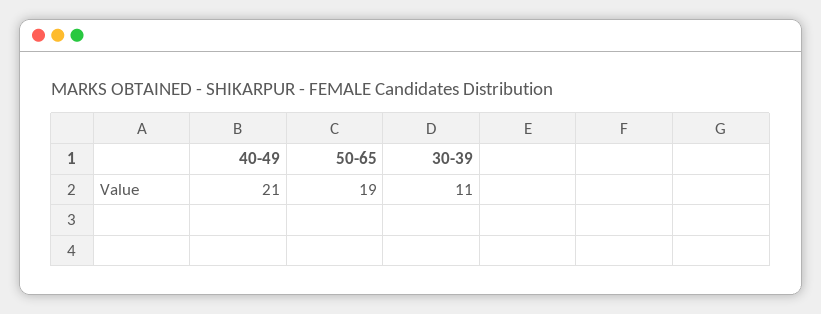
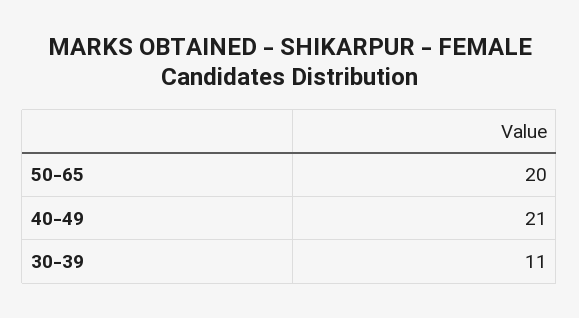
50-65: 19 -> 20

